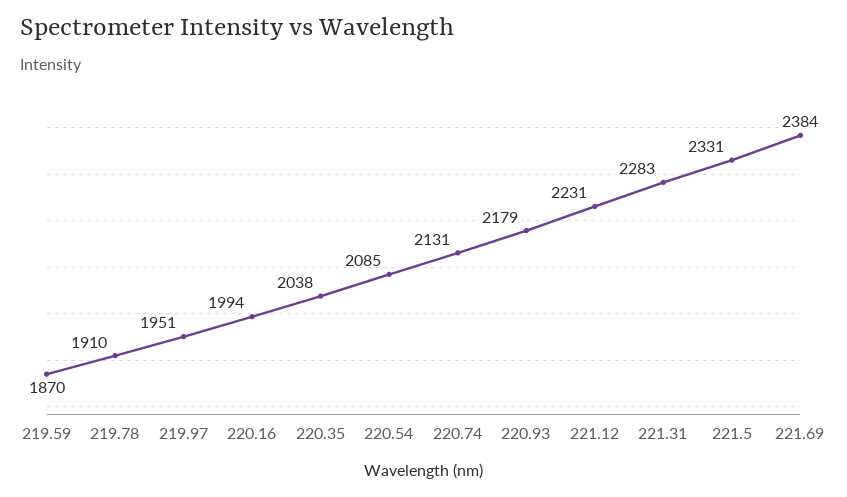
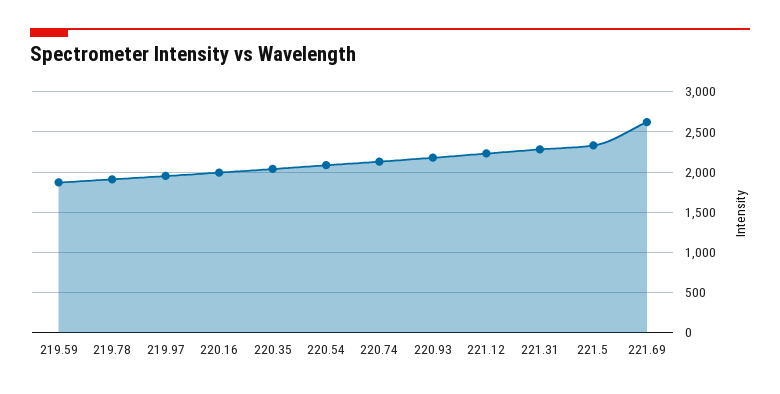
221.69: 2384 -> 2600

